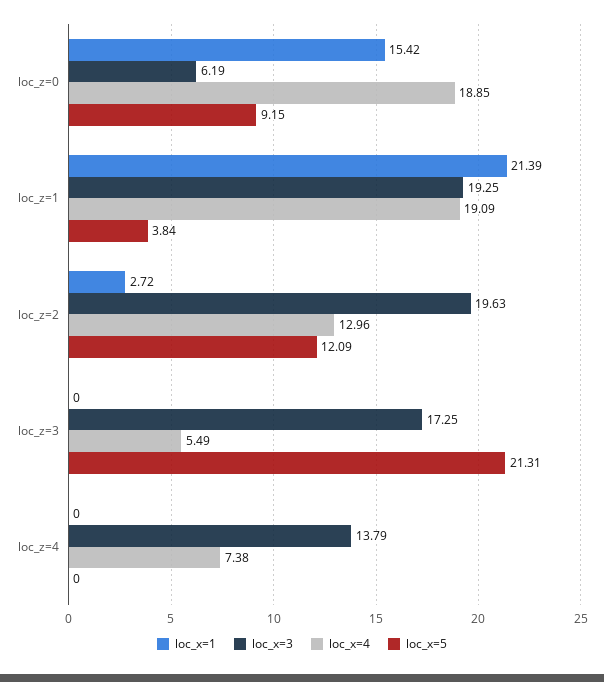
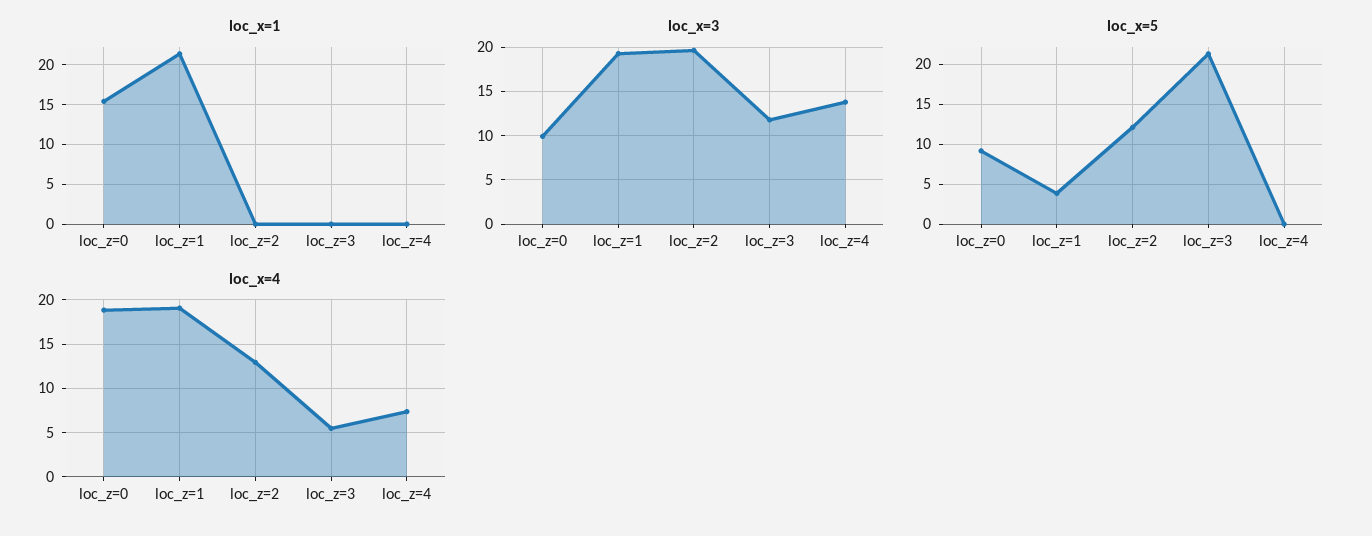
loc_x=3, loc_z=0: 6.19 -> 10
loc_x=1, loc_z=2: 2.72 -> 0
loc_x=3, loc_z=3: 17.25 -> 12

